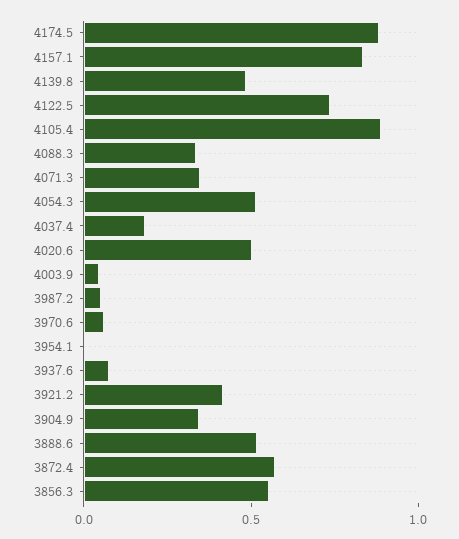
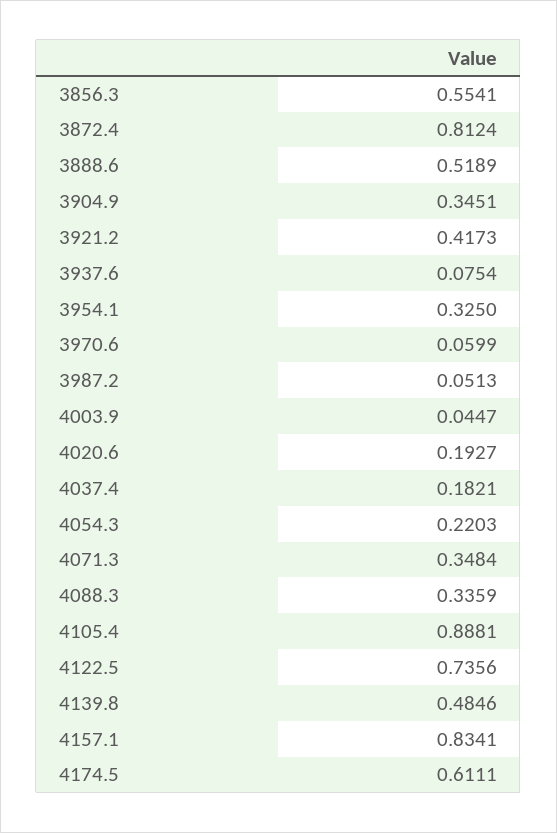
4174.5: 0.9 -> 0.6111
4054.3: 0.5 -> 0.2203
4020.6: 0.5 -> 0.1927
3954.1: 0 -> 0.325
3872.4: 0.6 -> 0.8124

